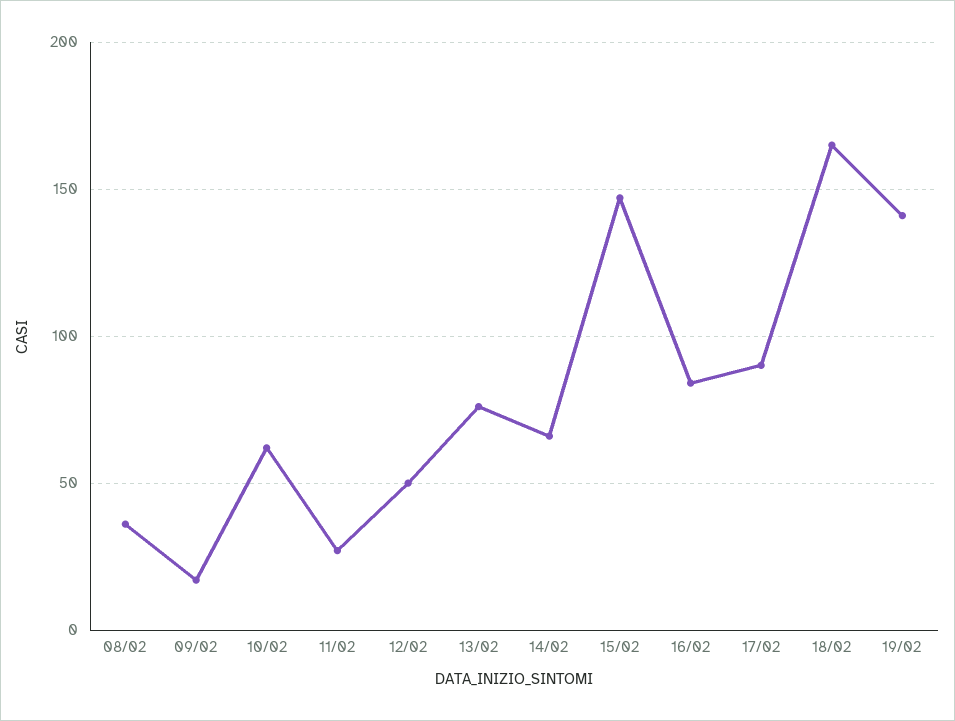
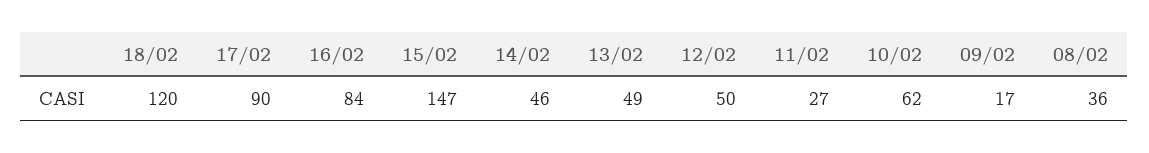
13/02: 75 -> 49
14/02: 65 -> 46
18/02: 165 -> 120
19/02: 140 -> none

